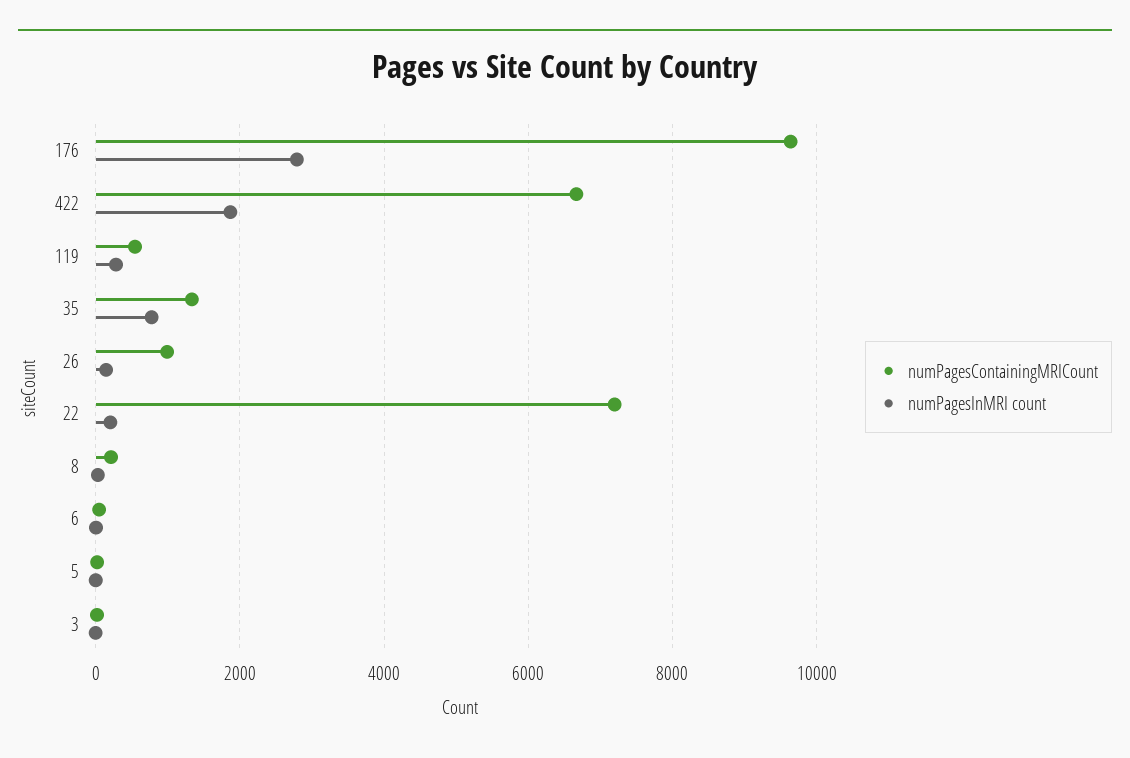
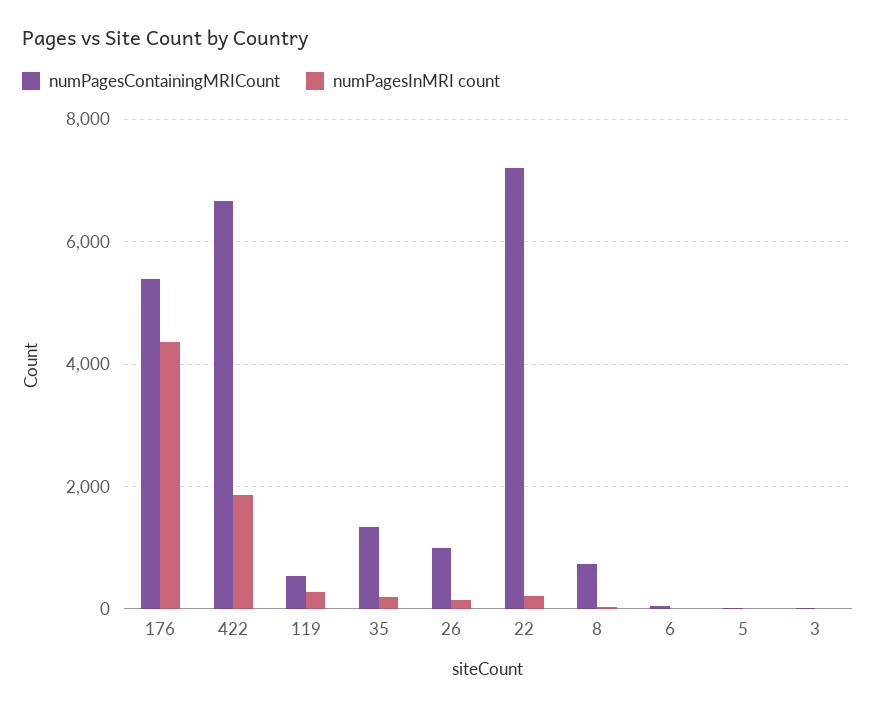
numPagesContainingMRICount, 176: 9600 -> 5400
numPagesInMRI count, 176: 2800 -> 4400
numPagesInMRI count, 35: 800 -> 200
numPagesContainingMRICount, 8: 200 -> 800

